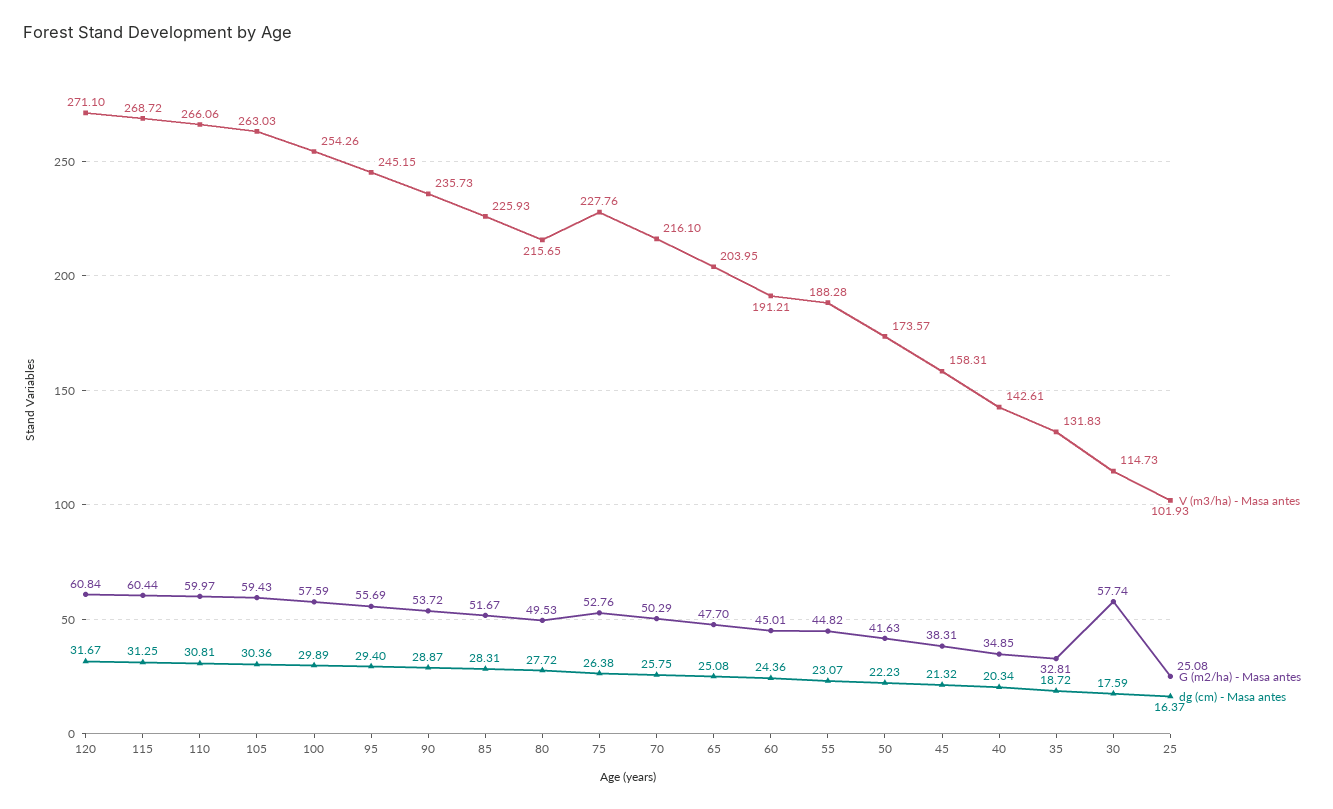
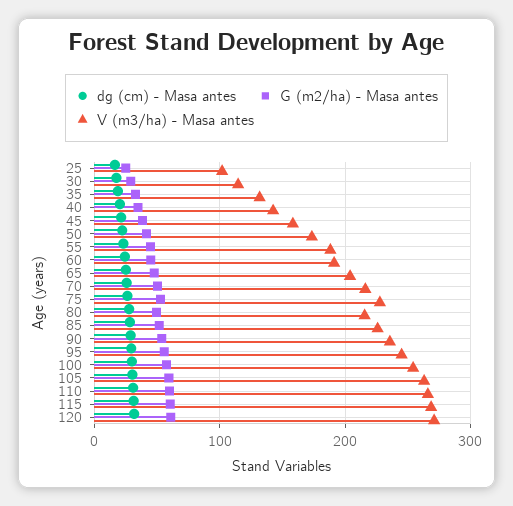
G (m2/ha) - Masa antes, 30: 57.74 -> 30

